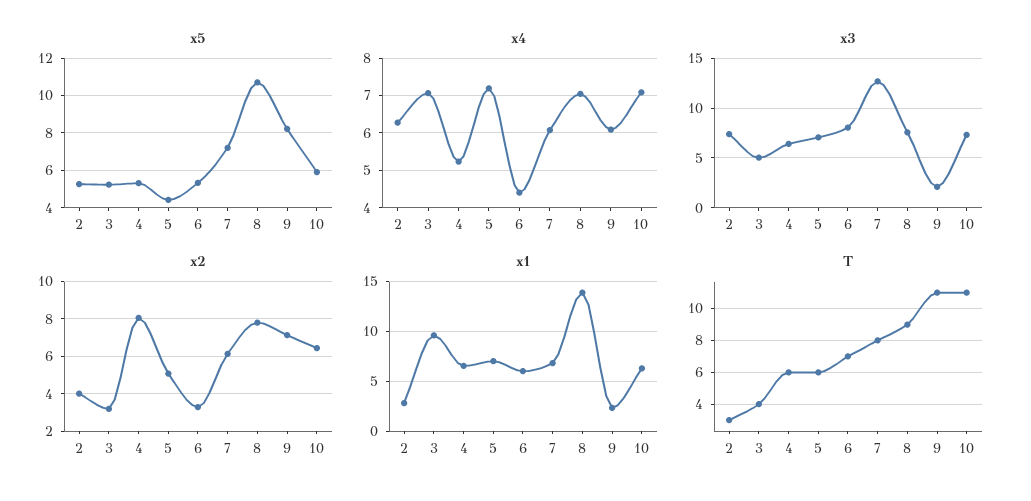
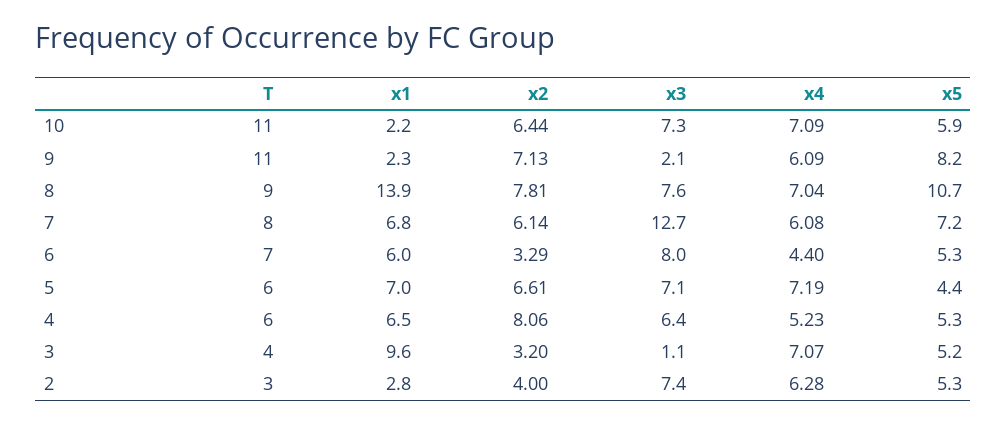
x3, 3: 5 -> 1.1
x2, 5: 5 -> 6.61
x1, 10: 6 -> 2.2

